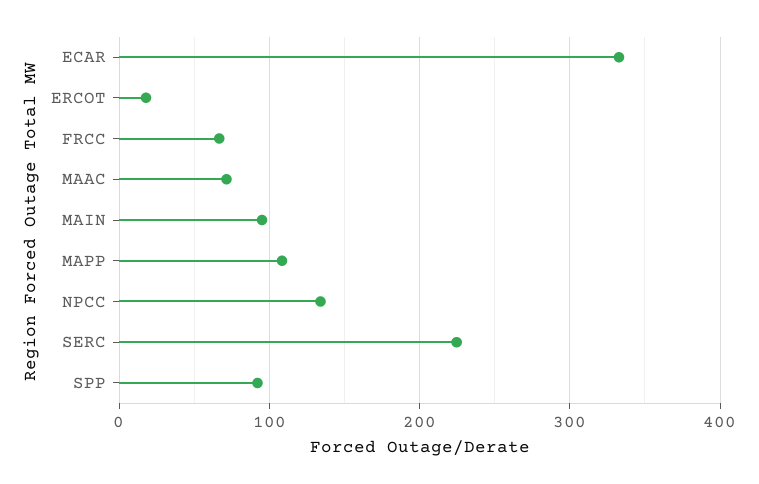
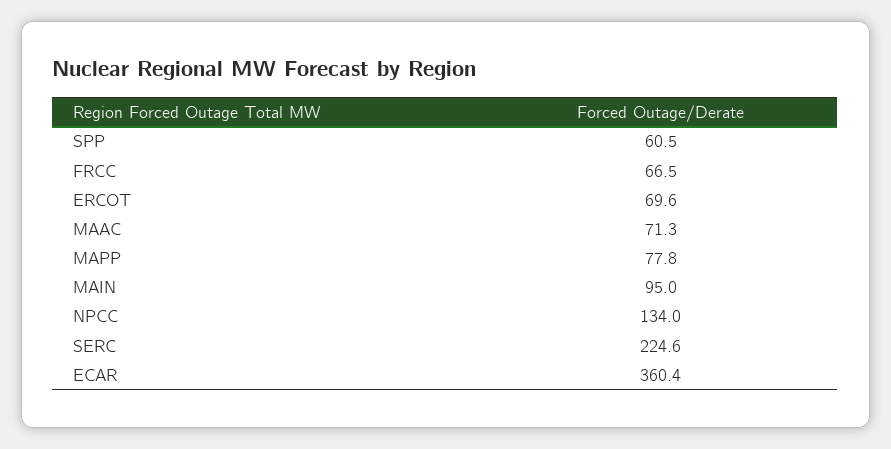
ECAR: 330 -> 360.4
ERCOT: 20 -> 69.6
MAPP: 110 -> 77.8
SPP: 90 -> 60.5

